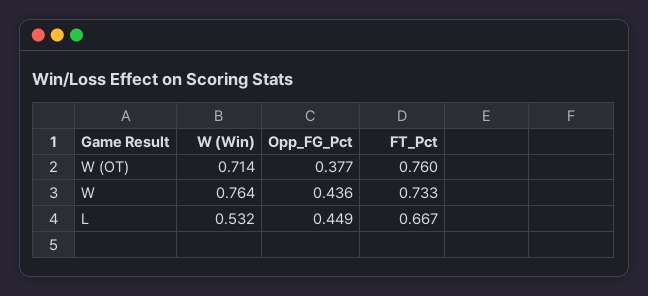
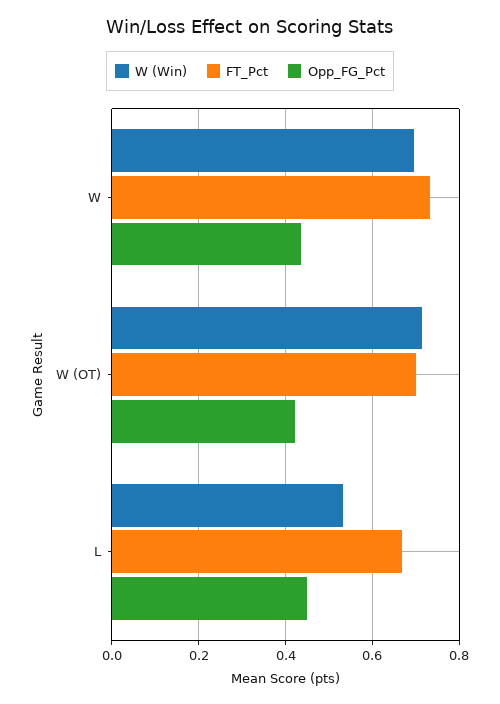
Opp_FG_Pct, W (OT): 0.377 -> 0.42
FT_Pct, W (OT): 0.76 -> 0.7
W (Win), W: 0.764 -> 0.7

